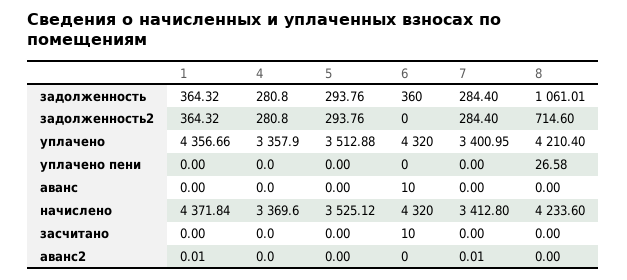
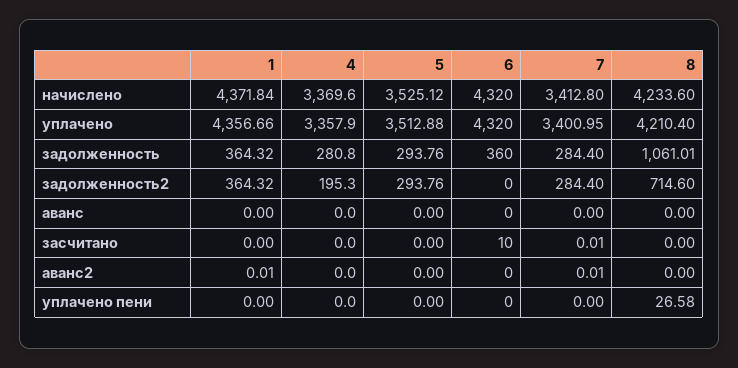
4, задолженность2: 280.8 -> 195.3
6, аванс: 10 -> 0
7, засчитано: 0 -> 0.01

